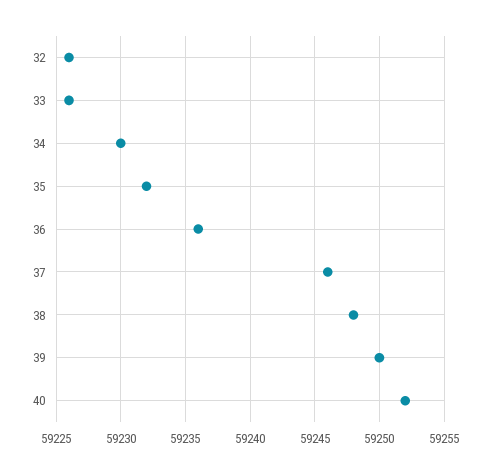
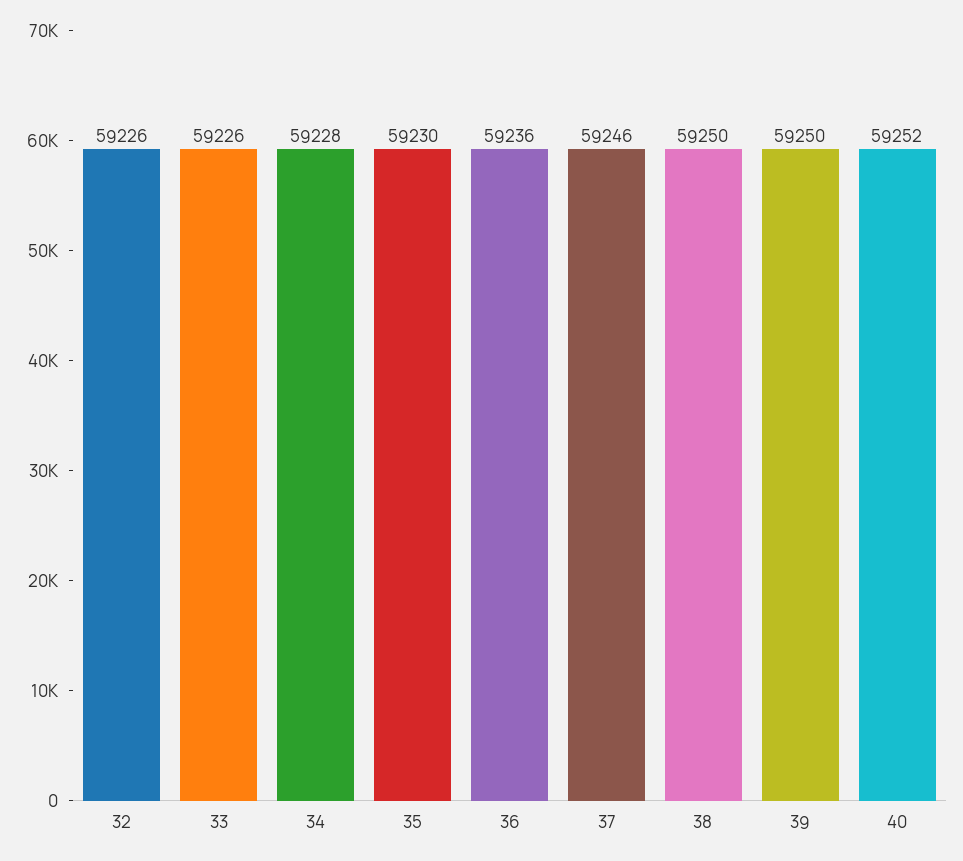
34: 59230 -> 59228
35: 59232 -> 59230
38: 59248 -> 59250

